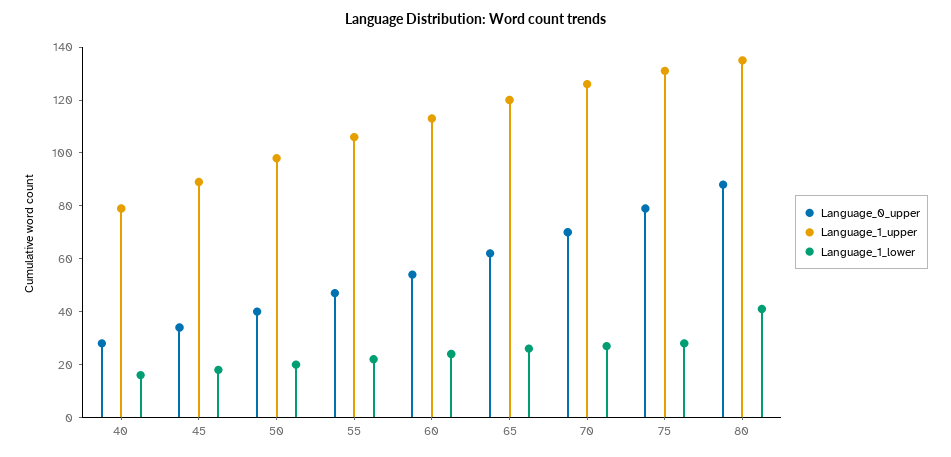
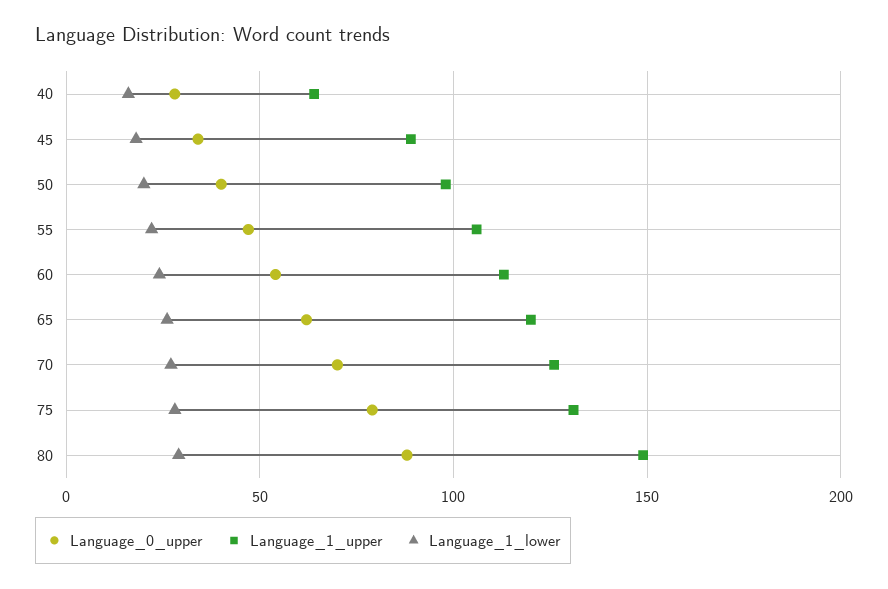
Language_1_upper, 40: 80 -> 65
Language_1_upper, 80: 135 -> 150
Language_1_lower, 80: 40 -> 30

